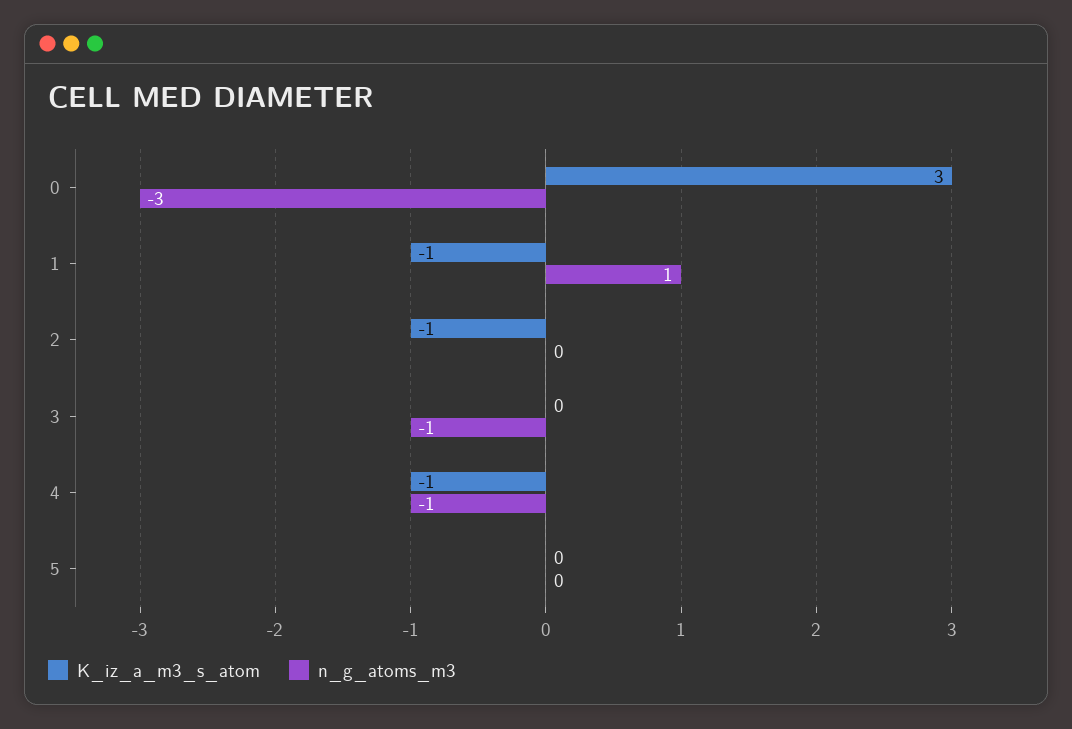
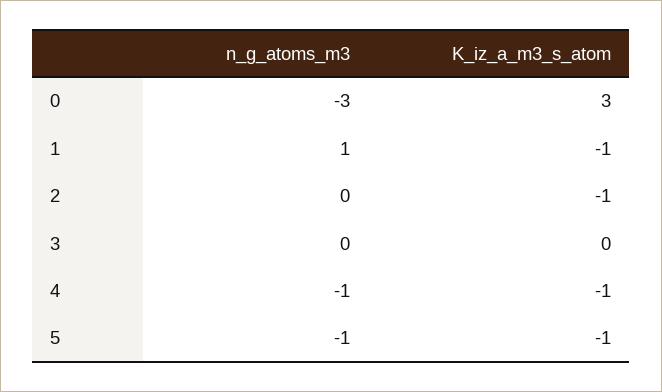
n_g_atoms_m3, 3: -1 -> 0
K_iz_a_m3_s_atom, 5: 0 -> -1
n_g_atoms_m3, 5: 0 -> -1

